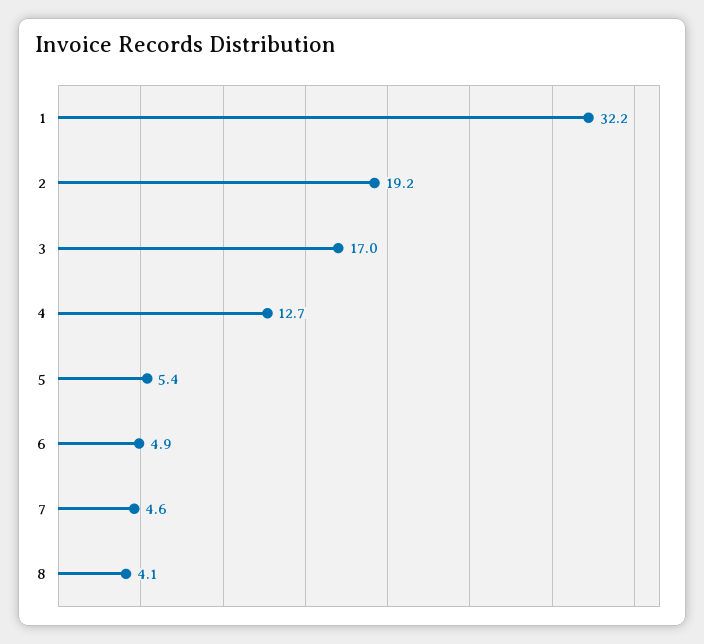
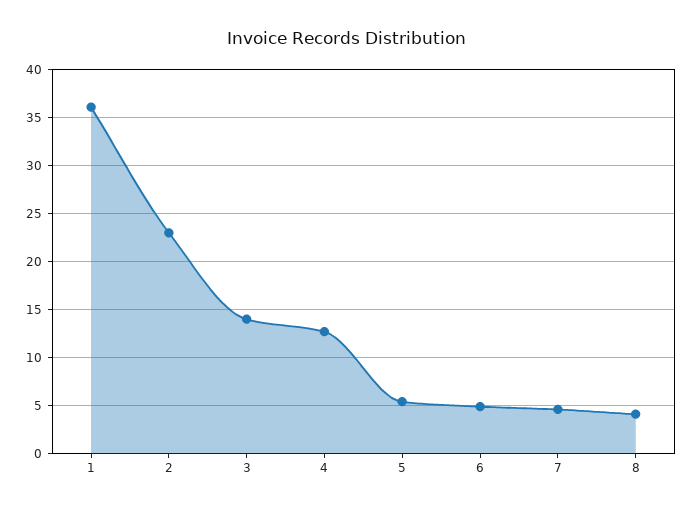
1: 32.2 -> 36
2: 19.2 -> 23
3: 17 -> 14

